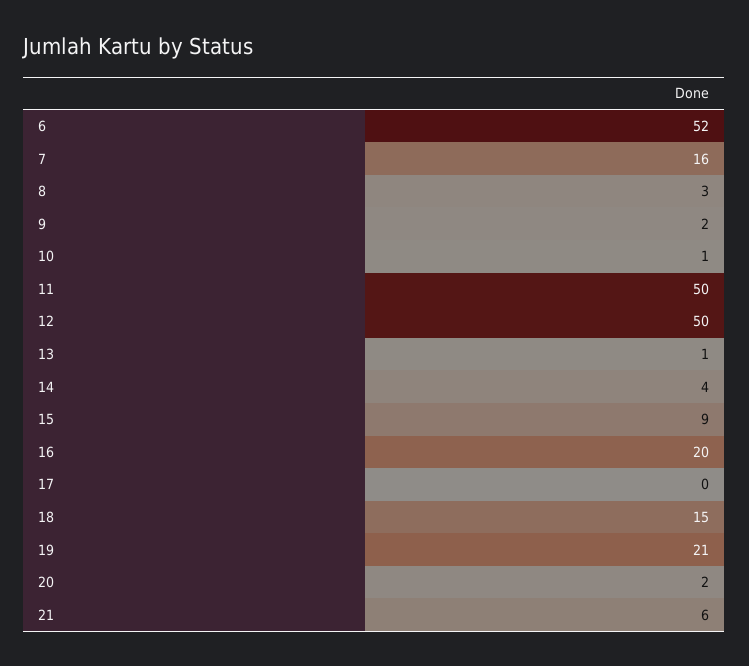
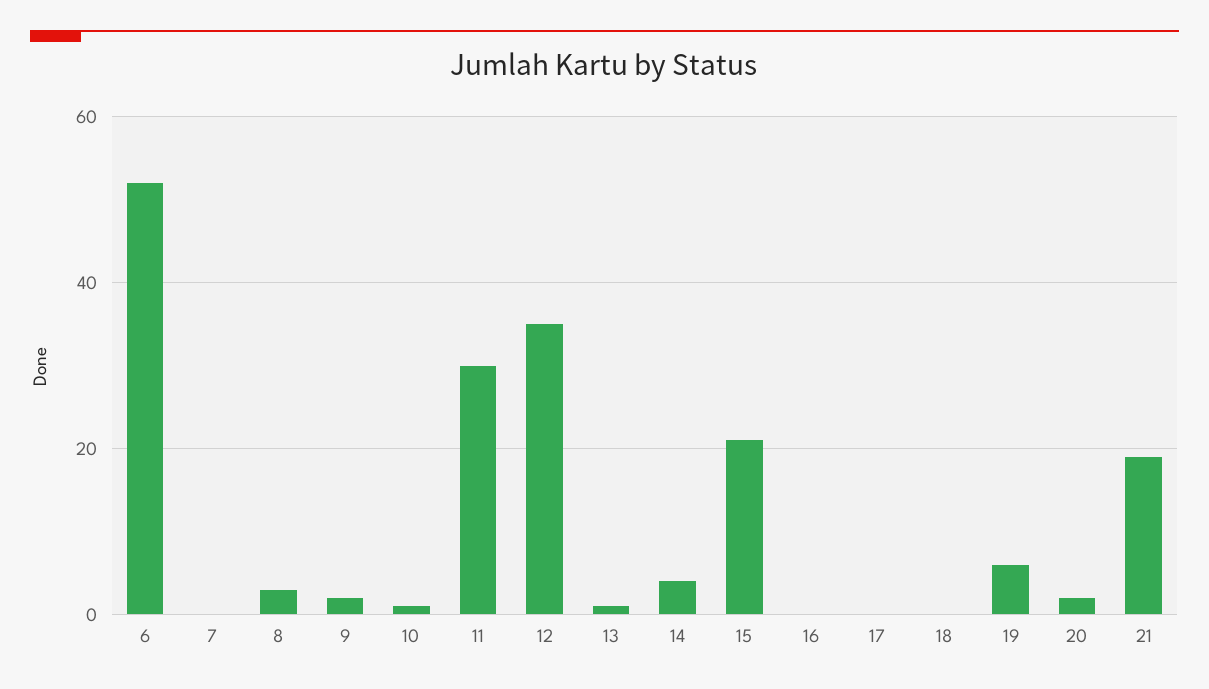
7: 16 -> 0
11: 50 -> 30
12: 50 -> 35
15: 9 -> 20
16: 20 -> 0
18: 15 -> 0
19: 21 -> 5
21: 6 -> 20

